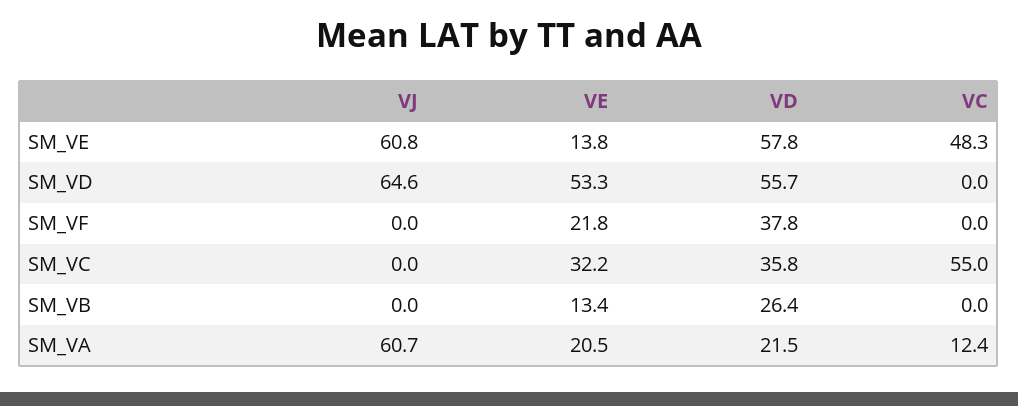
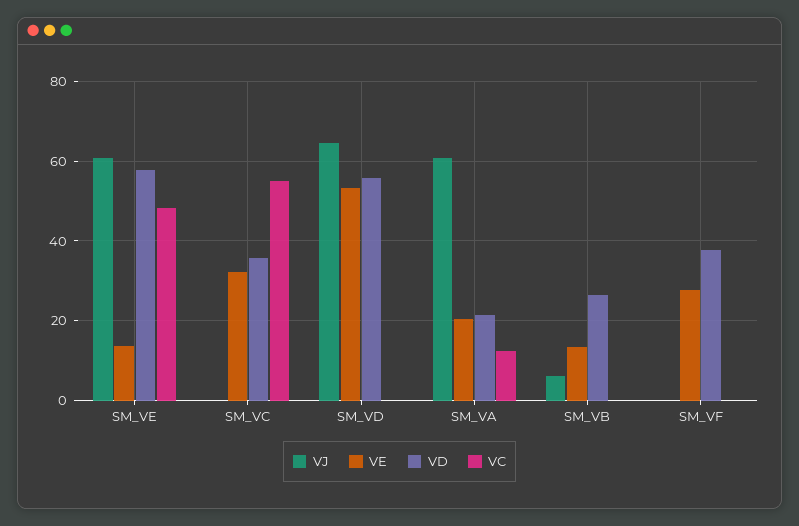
VE, SM_VF: 21.8 -> 28
VJ, SM_VB: 0 -> 6

